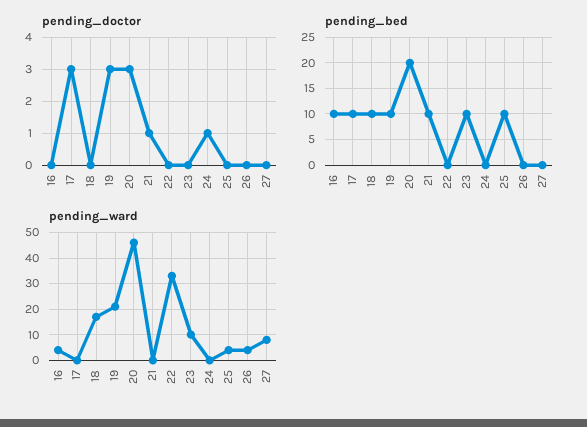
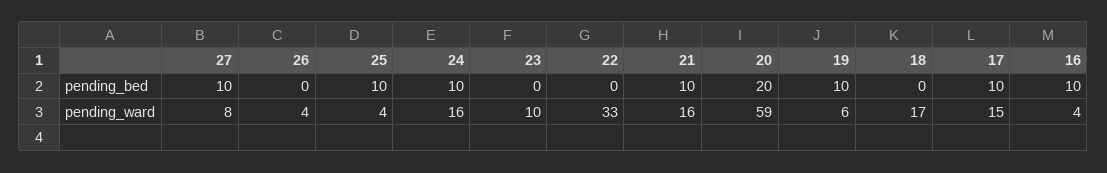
pending_doctor, 16: 0 -> none
pending_doctor, 17: 3 -> none
pending_doctor, 18: 0 -> none
pending_doctor, 19: 3 -> none
pending_doctor, 20: 3 -> none
pending_doctor, 21: 1 -> none
pending_doctor, 22: 0 -> none
pending_doctor, 23: 0 -> none
pending_doctor, 24: 1 -> none
pending_doctor, 25: 0 -> none
pending_doctor, 26: 0 -> none
pending_doctor, 27: 0 -> none
pending_bed, 18: 10 -> 0
pending_bed, 23: 10 -> 0
pending_bed, 24: 0 -> 10
pending_bed, 27: 0 -> 10
pending_ward, 17: 0 -> 15
pending_ward, 19: 20 -> 6
pending_ward, 20: 45 -> 59
pending_ward, 21: 0 -> 16
pending_ward, 24: 0 -> 16

